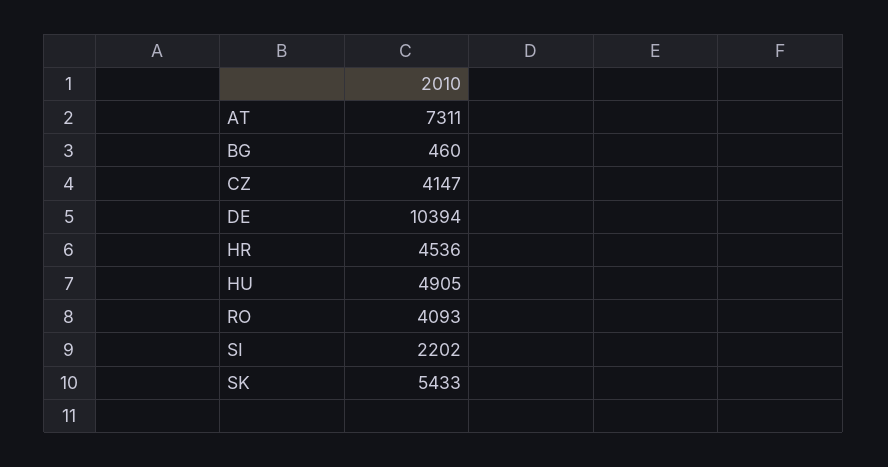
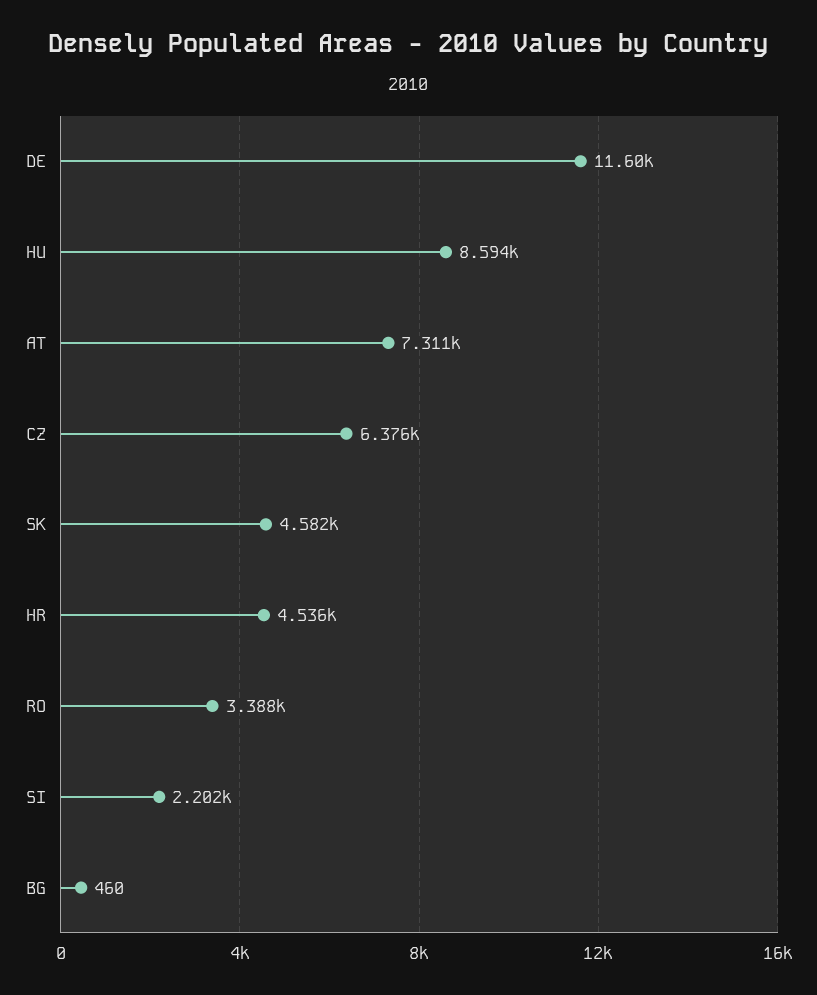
CZ: 4147 -> 6376
DE: 10394 -> 11600
HU: 4905 -> 8594
RO: 4093 -> 3388
SK: 5433 -> 4582

